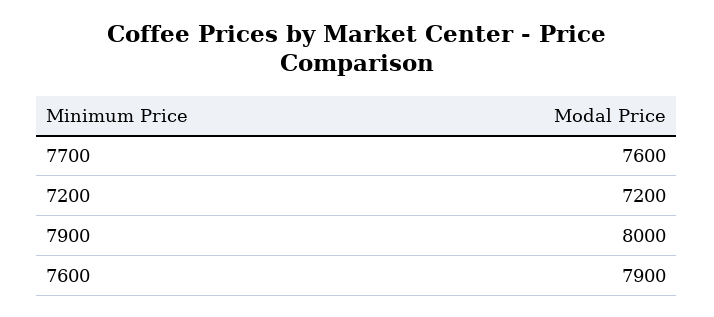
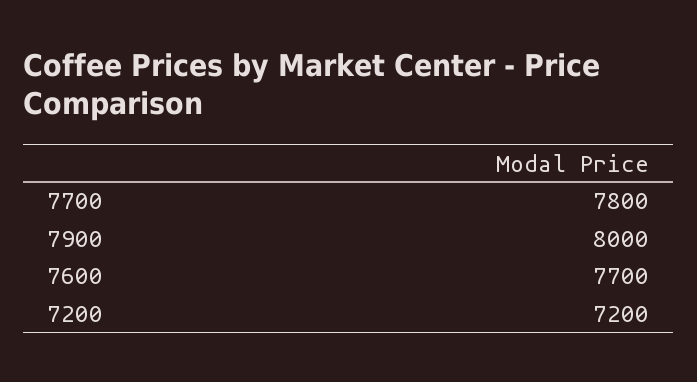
7700: 7600 -> 7800
7600: 7900 -> 7700

